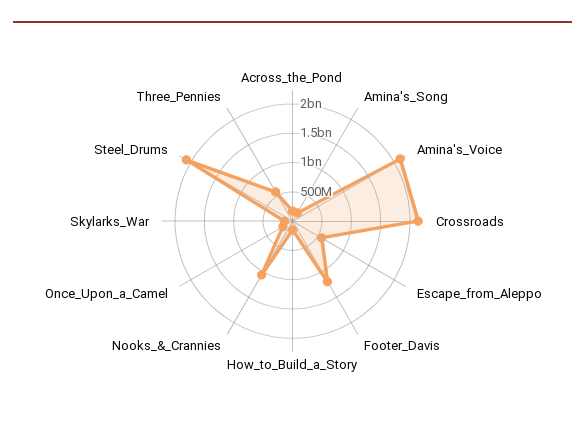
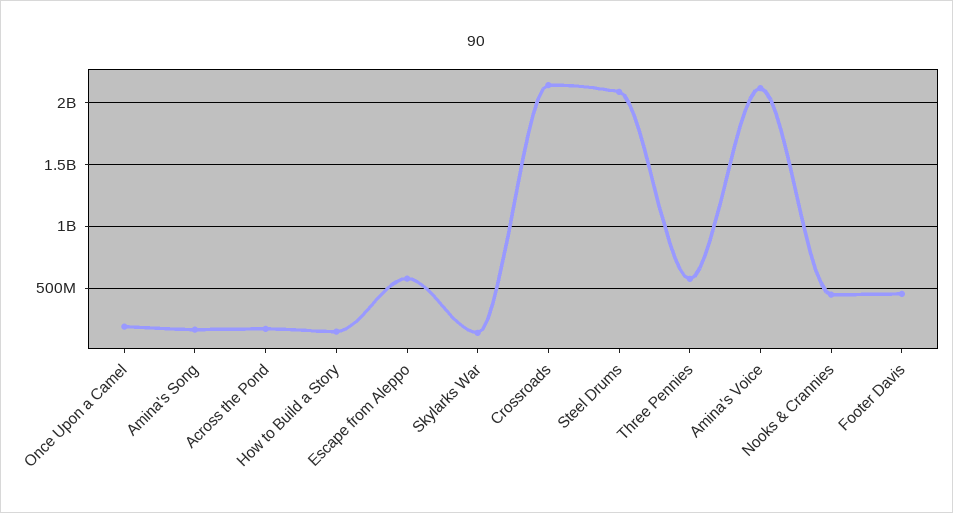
Footer_Davis: 1250000000 -> 450000000
Nooks_&_Crannies: 1000000000 -> 450000000

